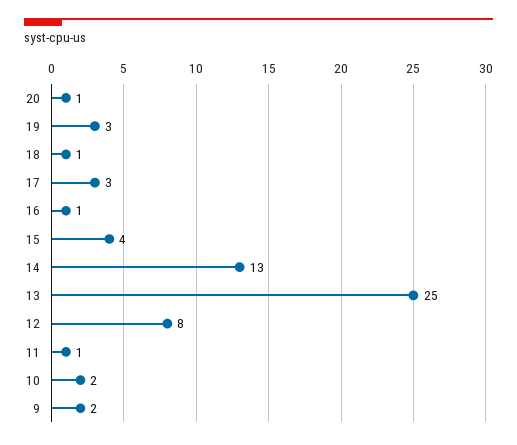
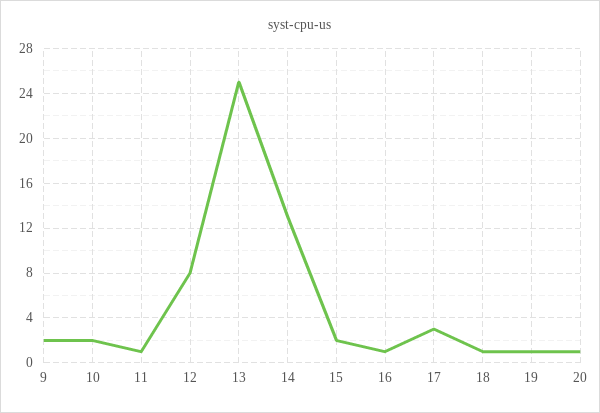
19: 3 -> 1
15: 4 -> 2

